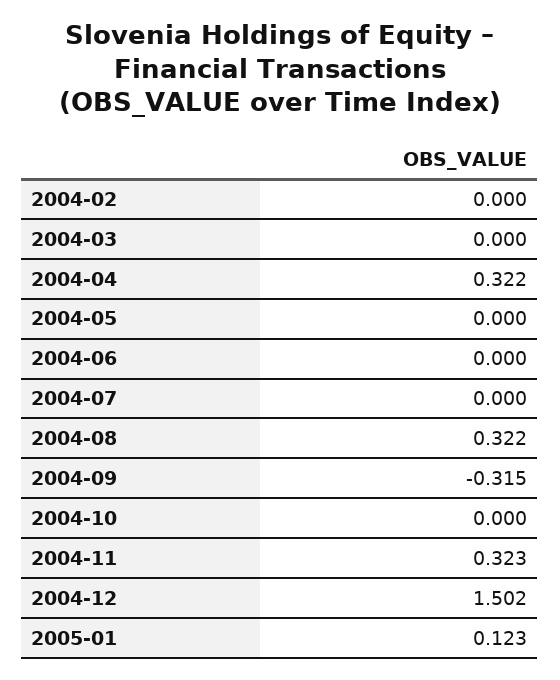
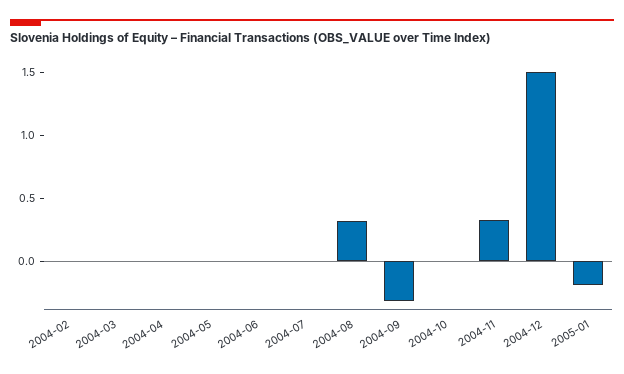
2004-04: 0.322 -> 0
2005-01: 0.123 -> -0.2

